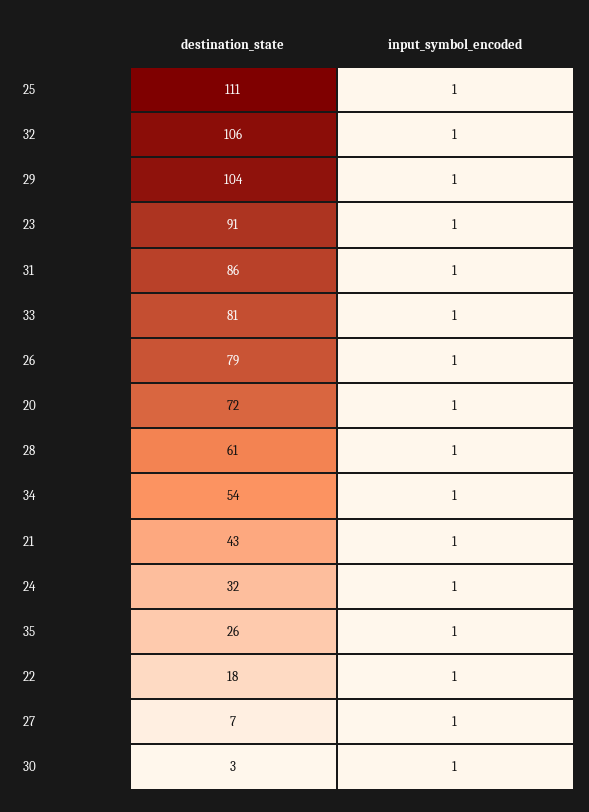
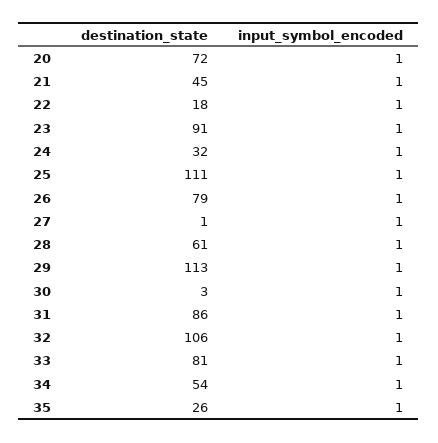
destination_state, 29: 104 -> 113
destination_state, 21: 43 -> 45
destination_state, 27: 7 -> 1

